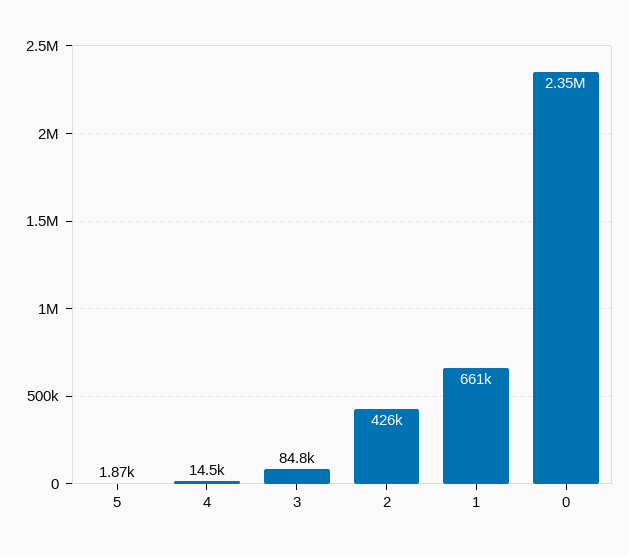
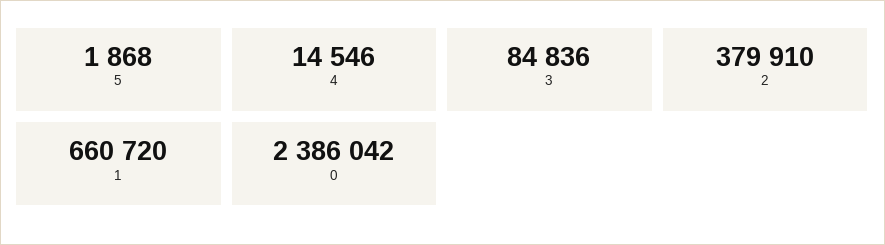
2: 426000 -> 379910
0: 2350000 -> 2386042

